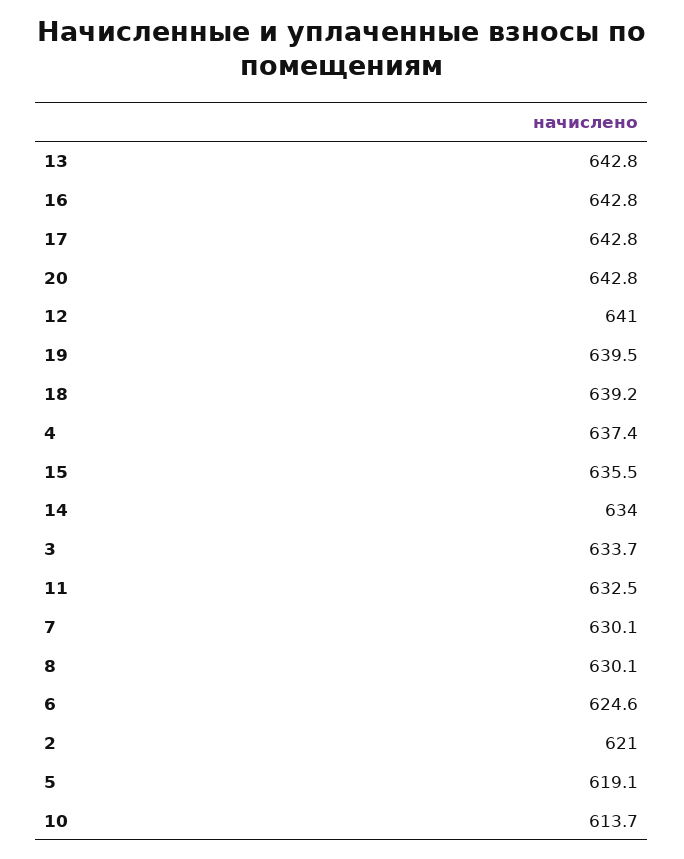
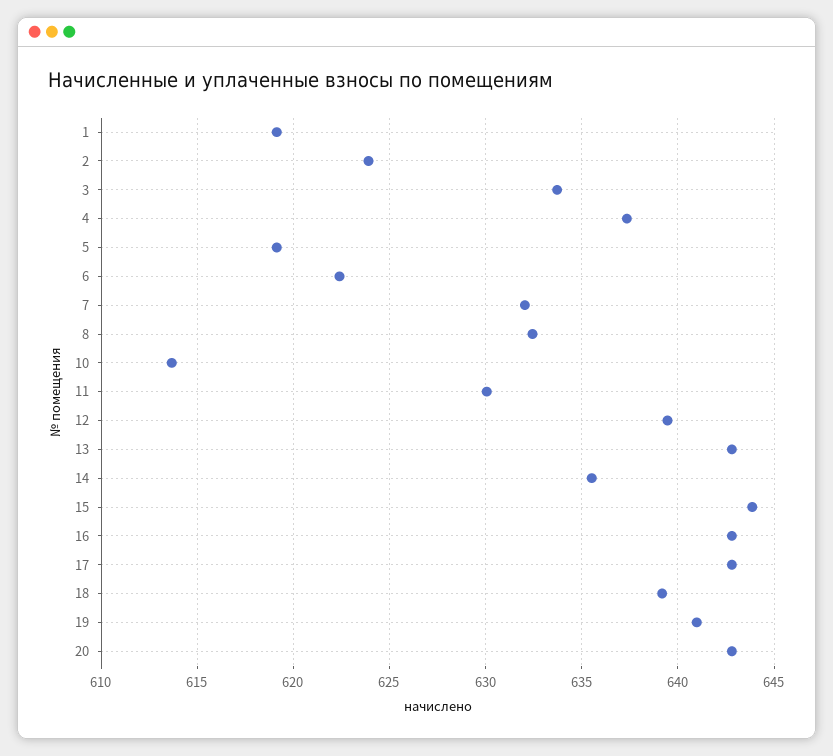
12: 641 -> 639.5
19: 639.5 -> 641
15: 635.5 -> 644
14: 634 -> 635.5
11: 632.5 -> 630
7: 630.1 -> 632
8: 630.1 -> 632.5
6: 624.6 -> 622.5
2: 621 -> 624
1: none -> 619

